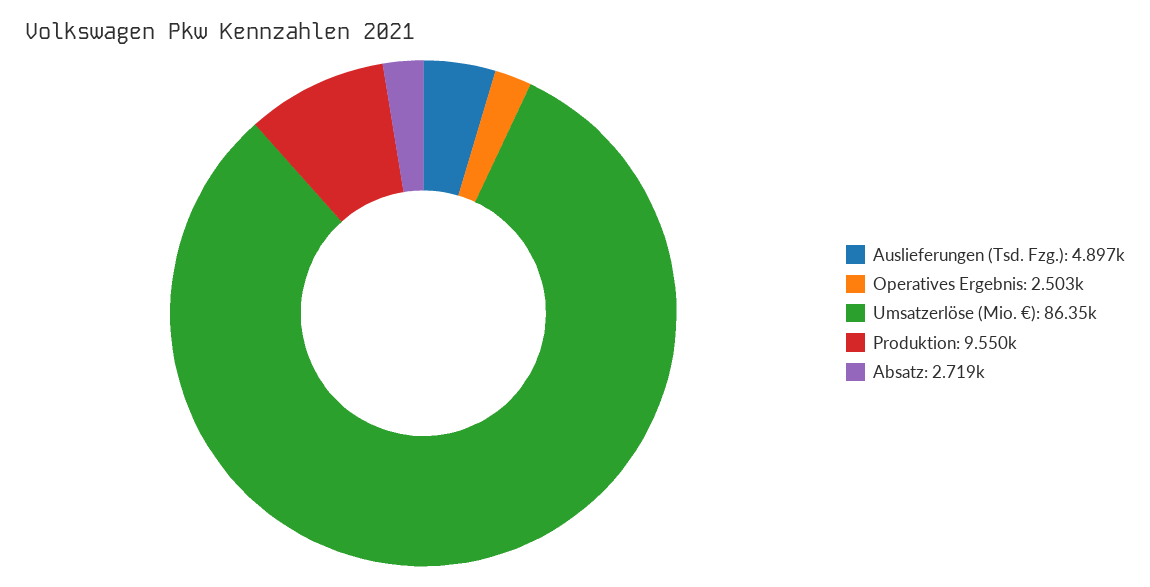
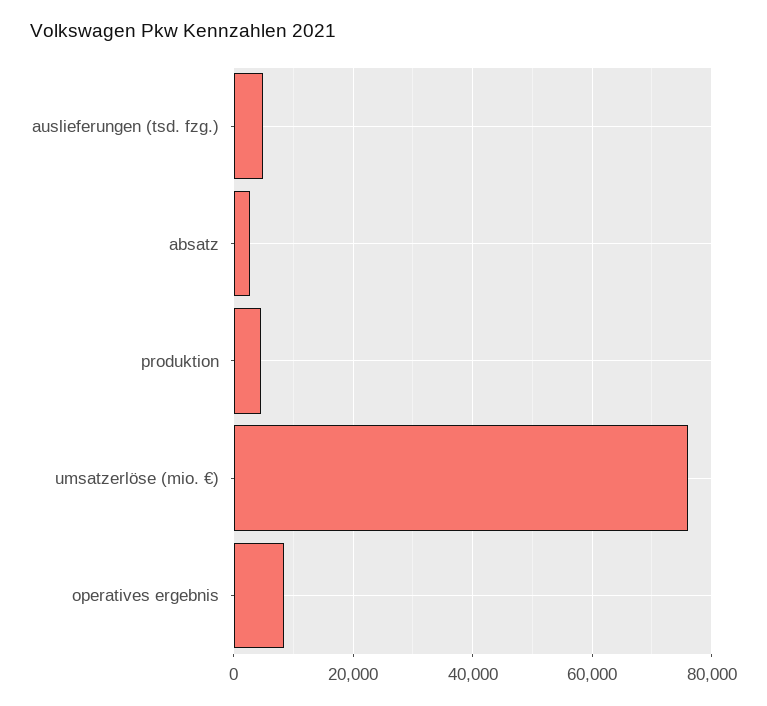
Operatives Ergebnis: 2503 -> 8000
Umsatzerlöse (Mio. €): 86350 -> 76000
Produktion: 9550 -> 4000

